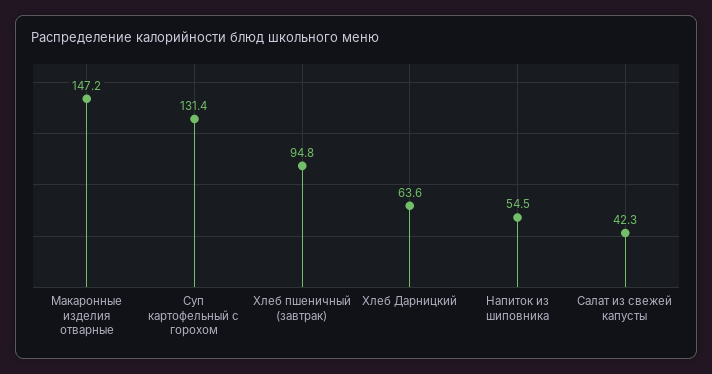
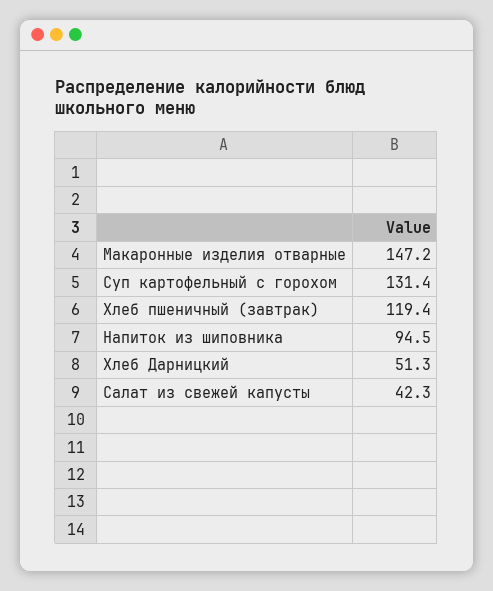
Хлеб пшеничный (завтрак): 94.8 -> 119.4
Хлеб Дарницкий: 63.6 -> 51.3
Напиток из шиповника: 54.5 -> 94.5

